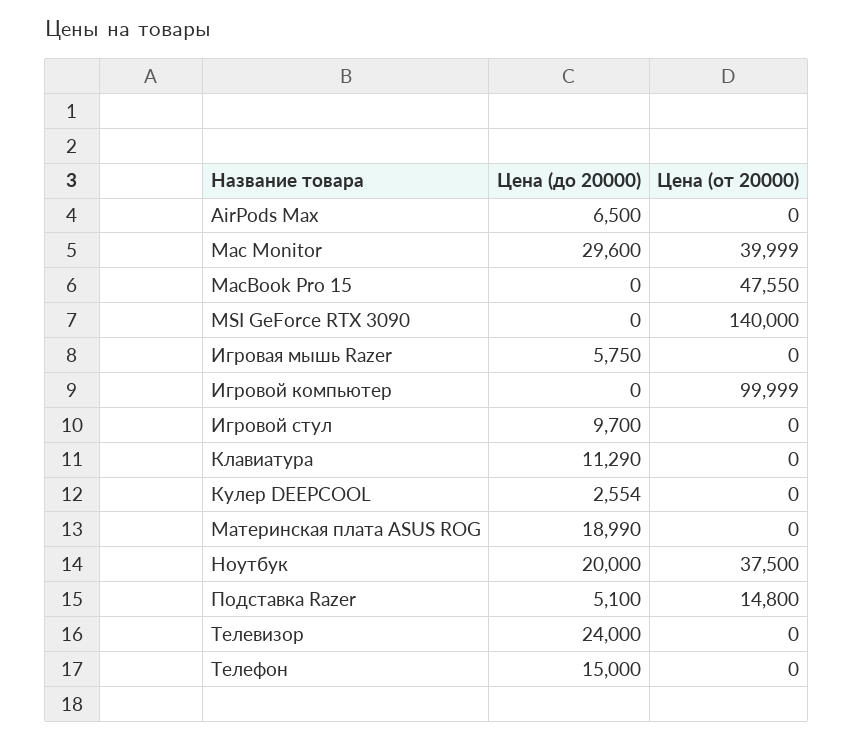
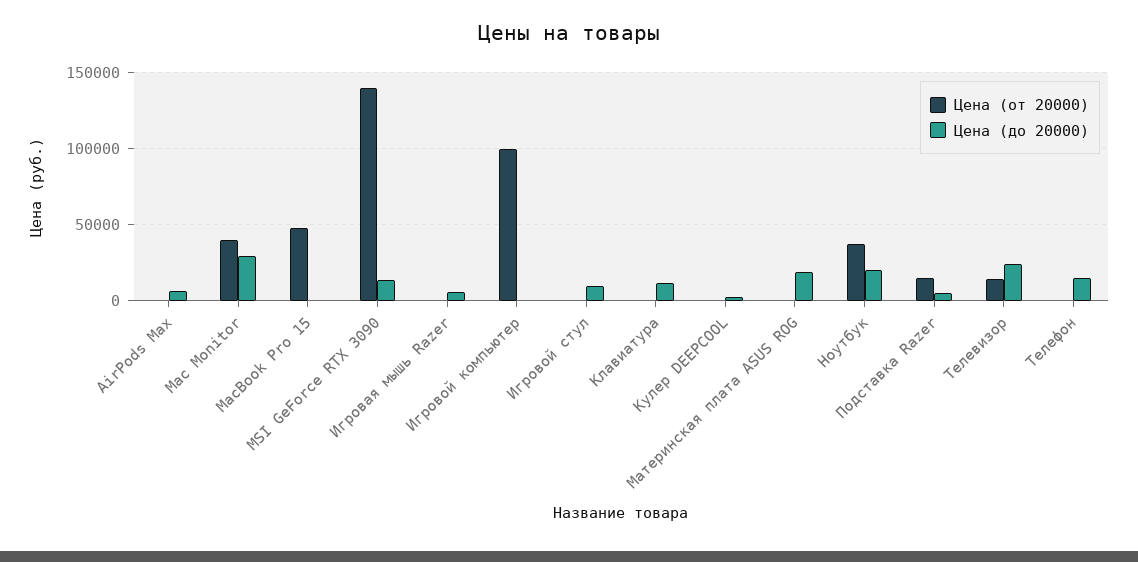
Цена (до 20000), MSI GeForce RTX 3090: 0 -> 15000
Цена (от 20000), Телевизор: 0 -> 15000

